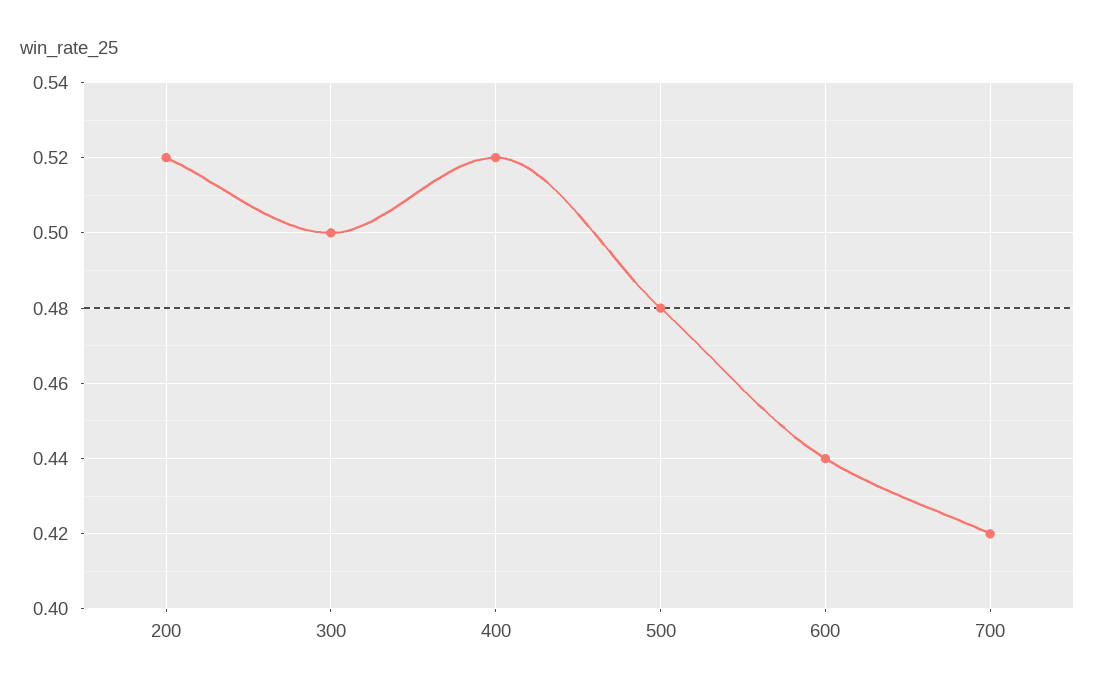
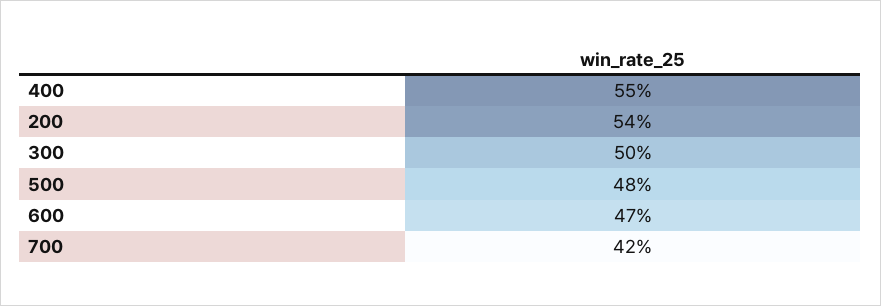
200: 0.52 -> 0.54
400: 0.52 -> 0.55
600: 0.44 -> 0.47

